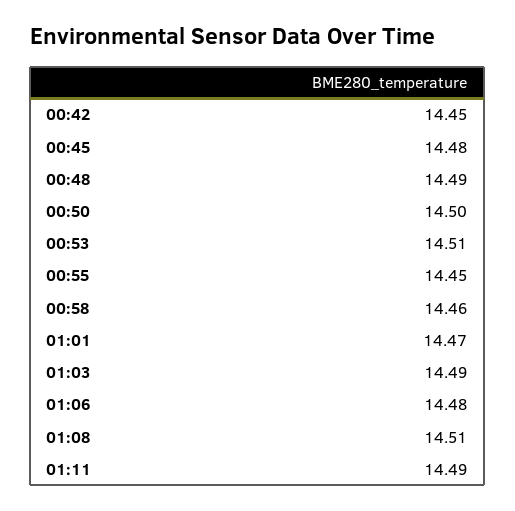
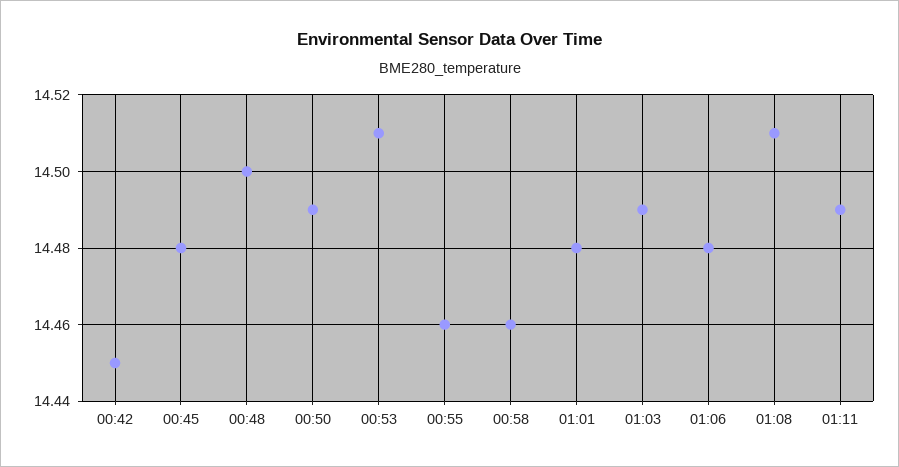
00:48: 14.49 -> 14.5
00:50: 14.5 -> 14.49
00:55: 14.45 -> 14.46
01:01: 14.47 -> 14.48

